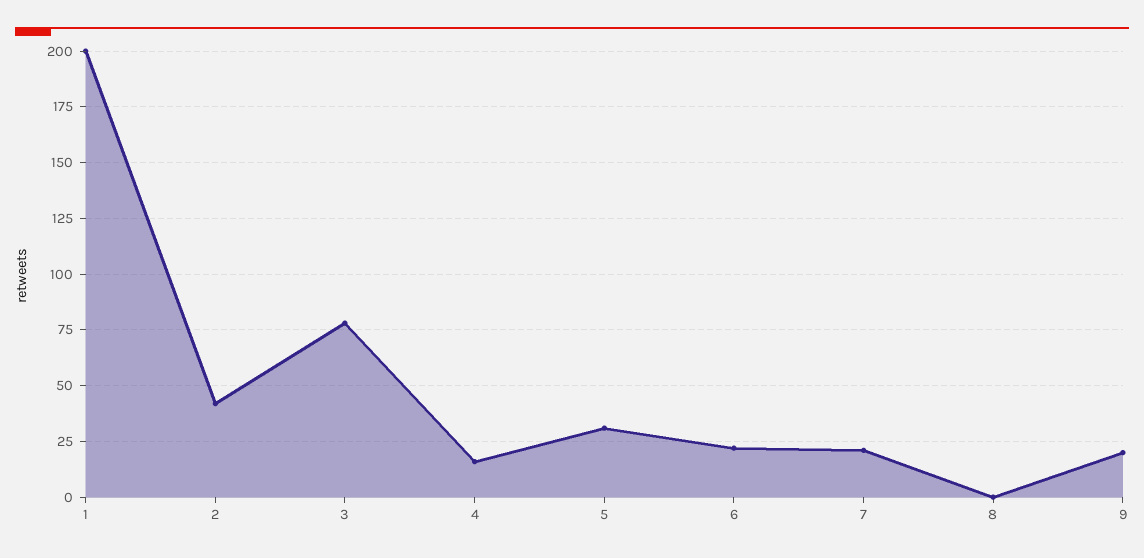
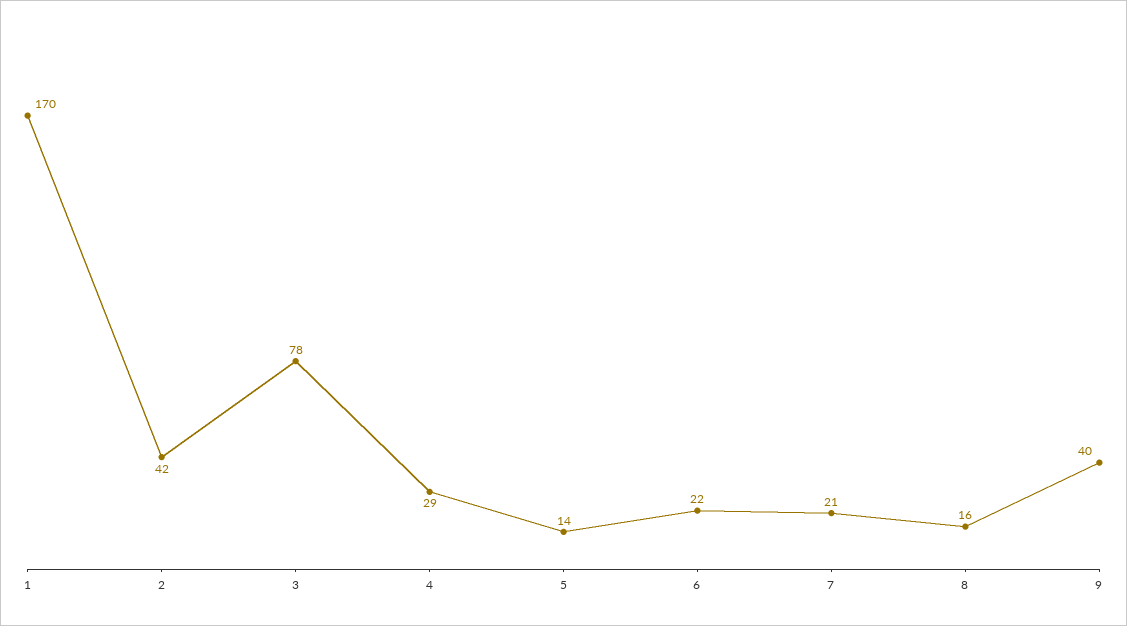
1: 200 -> 170
4: 15 -> 29
5: 30 -> 14
8: 0 -> 16
9: 20 -> 40

